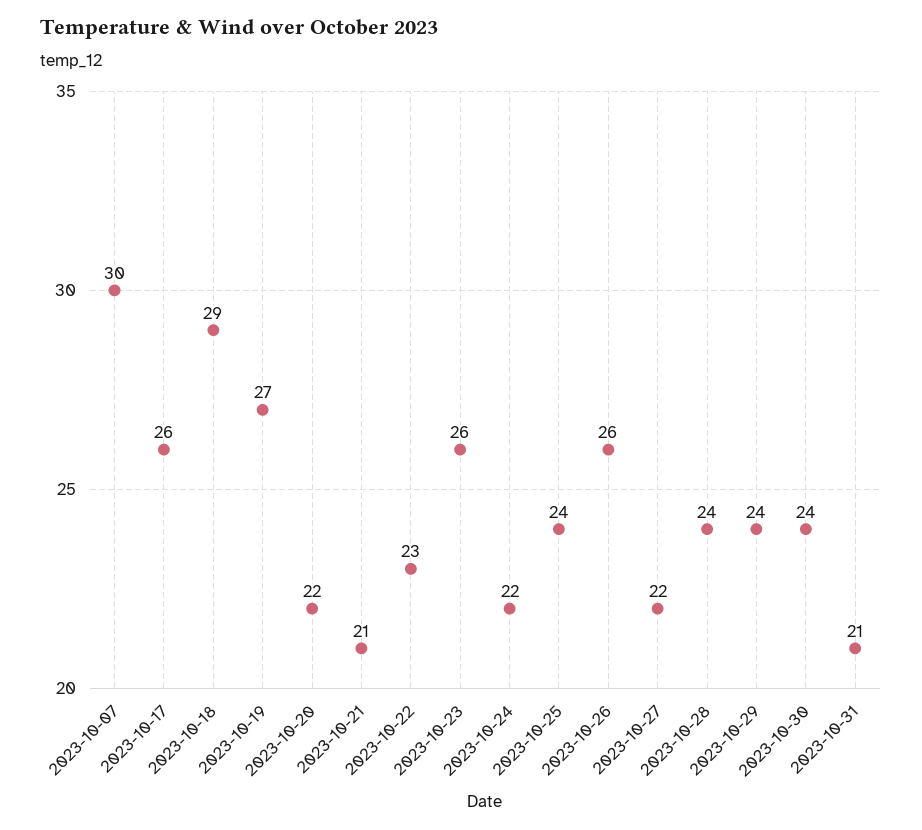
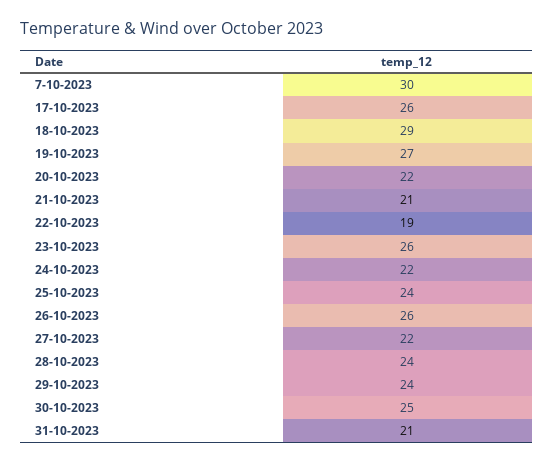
2023-10-22: 23 -> 19
2023-10-30: 24 -> 25

